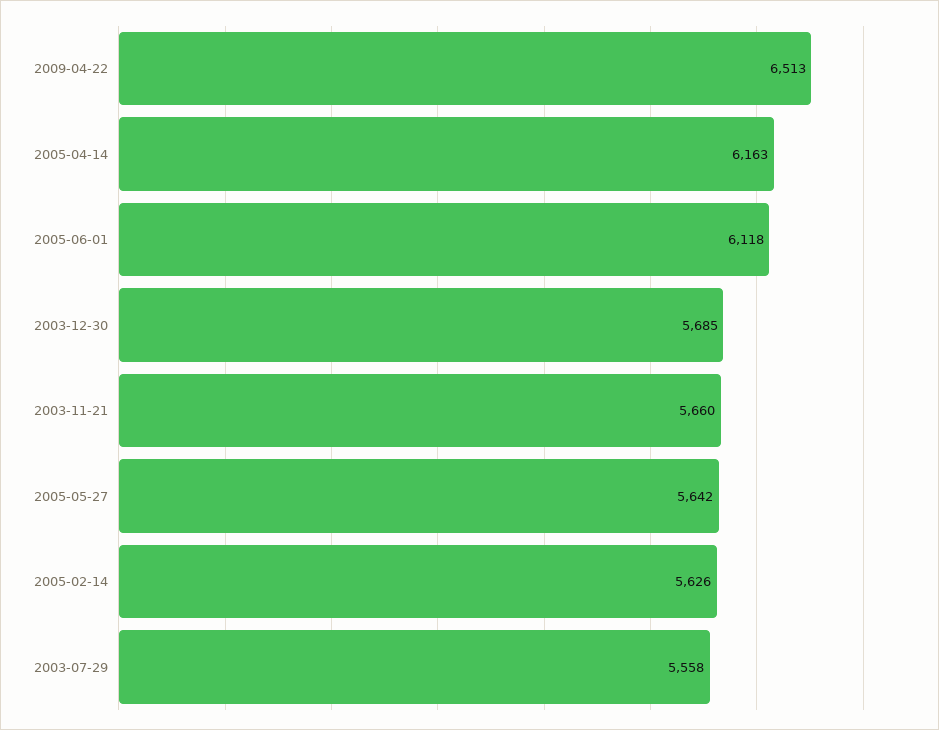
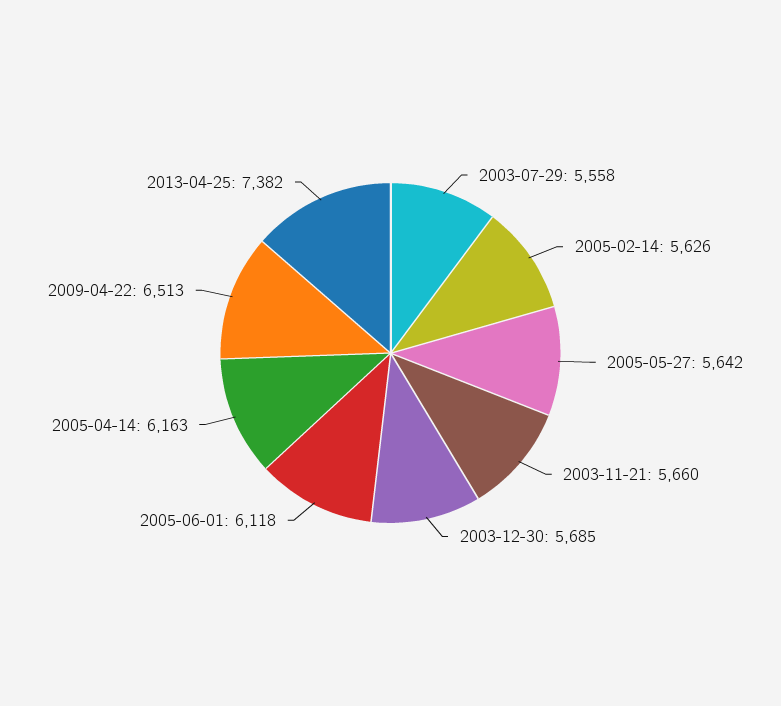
2013-04-25: none -> 7382

